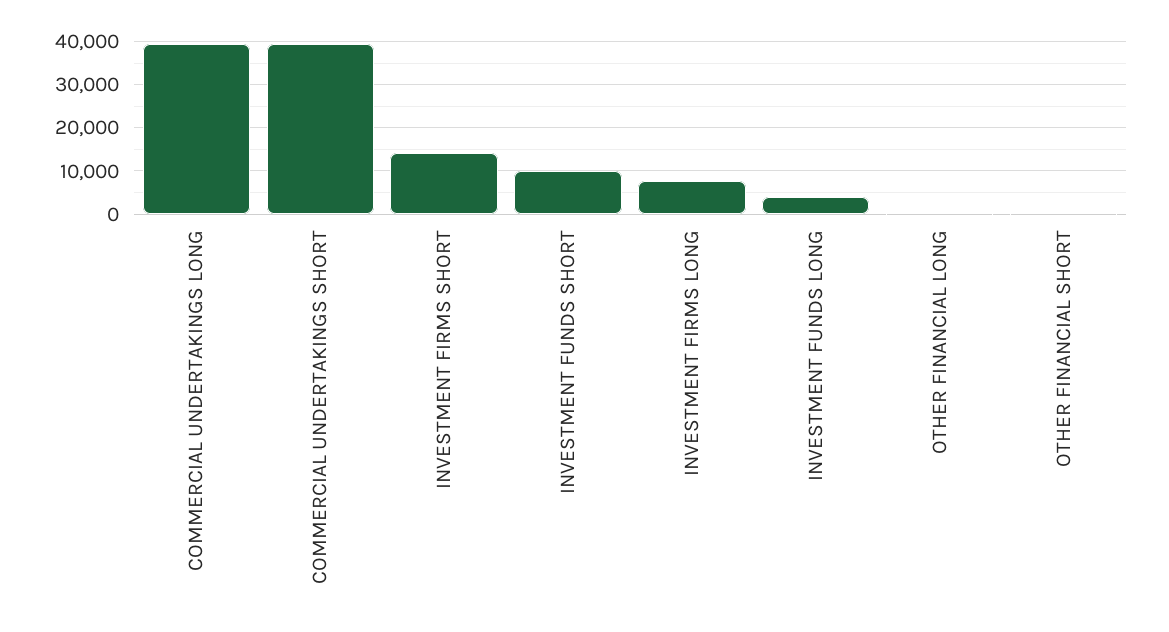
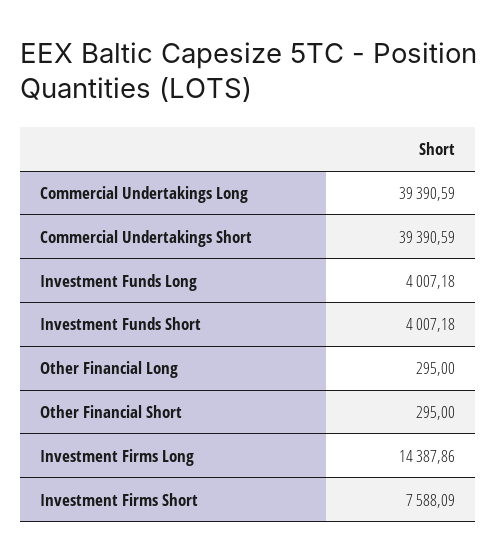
INVESTMENT FIRMS SHORT: 14000 -> 7588.09
INVESTMENT FUNDS SHORT: 10000 -> 4007.18
INVESTMENT FIRMS LONG: 8000 -> 14387.86

